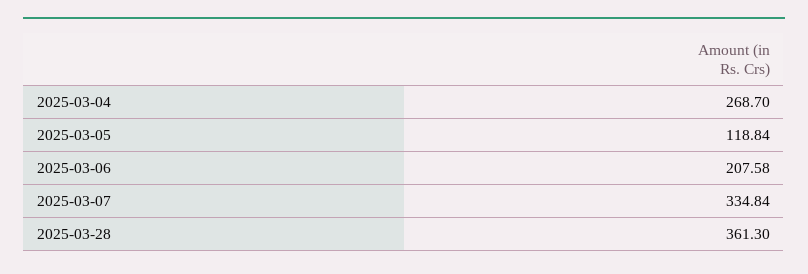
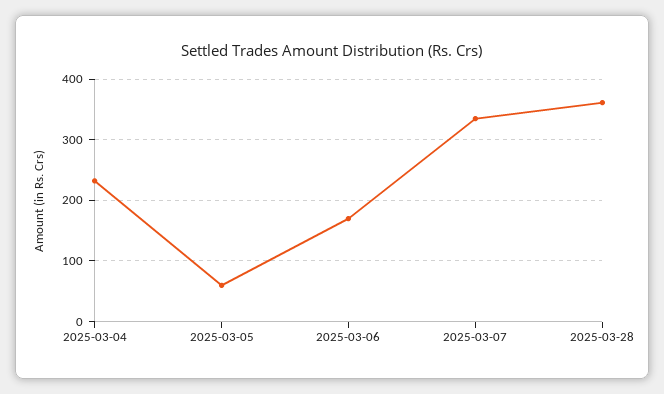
2025-03-04: 268.7 -> 230
2025-03-05: 118.84 -> 60
2025-03-06: 207.58 -> 170

